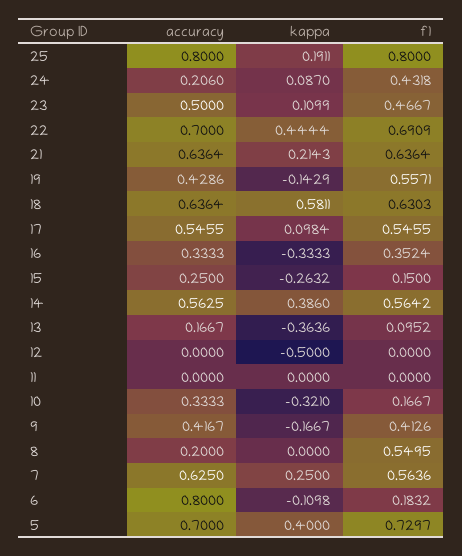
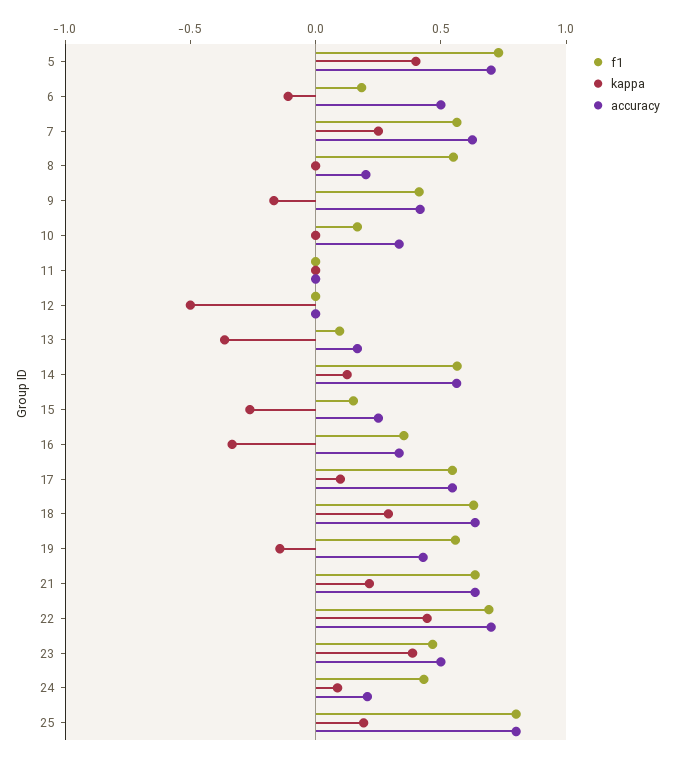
kappa, 23: 0.1099 -> 0.4
kappa, 18: 0.5811 -> 0.3
kappa, 14: 0.386 -> 0.1
kappa, 10: -0.321 -> 0
accuracy, 6: 0.8 -> 0.5

